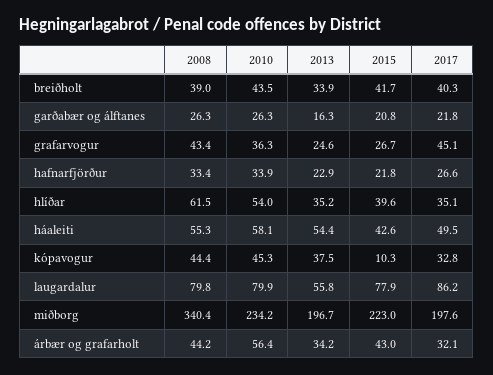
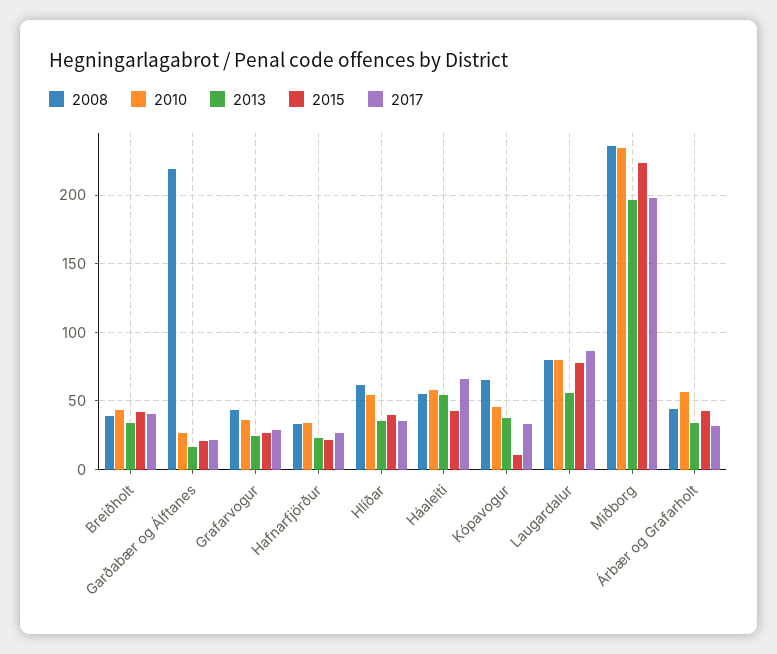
2008, garðabær og álftanes: 26.3 -> 220
2017, grafarvogur: 45.1 -> 30
2017, háaleiti: 49.5 -> 65
2008, kópavogur: 44.4 -> 65
2008, miðborg: 340.4 -> 235

